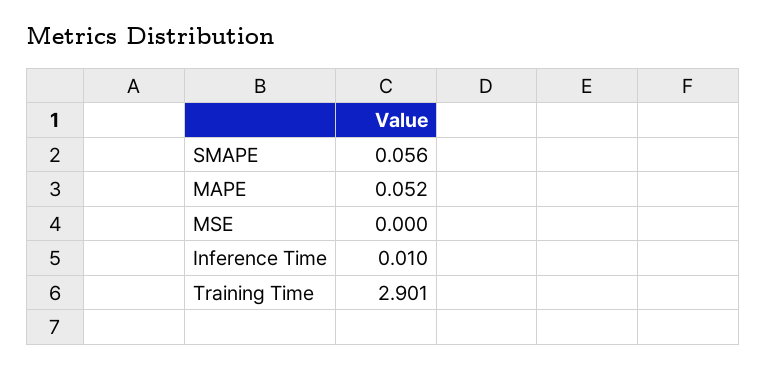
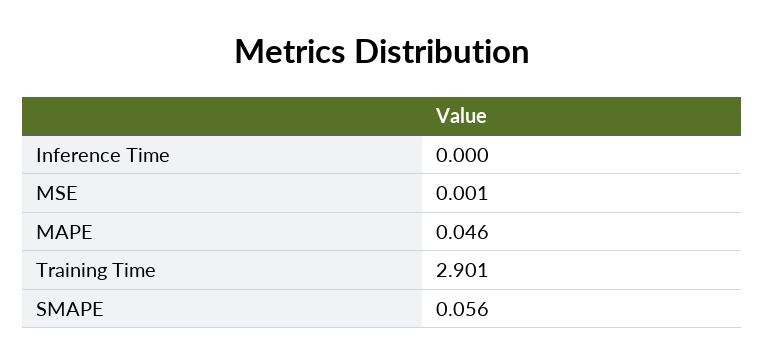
MAPE: 0.052 -> 0.046
MSE: 0 -> 0.001
Inference Time: 0.01 -> 0

